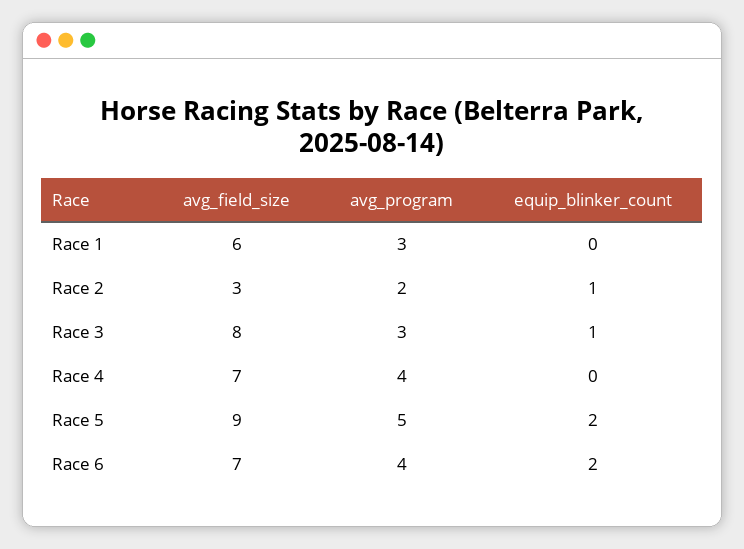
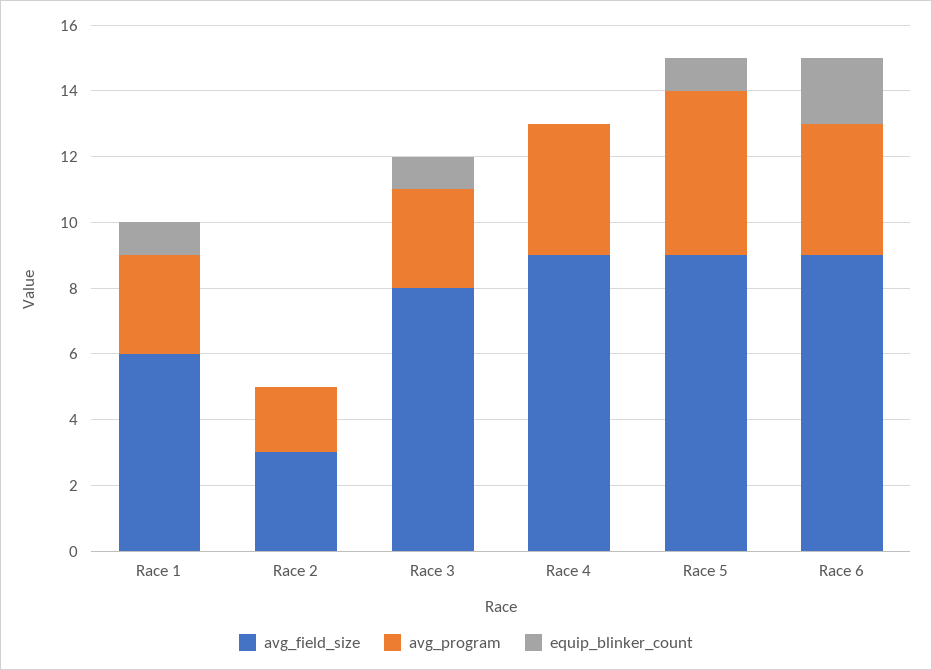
equip_blinker_count, Race 1: 0 -> 1
equip_blinker_count, Race 2: 1 -> 0
avg_field_size, Race 4: 7 -> 9
equip_blinker_count, Race 5: 2 -> 1
avg_field_size, Race 6: 7 -> 9

